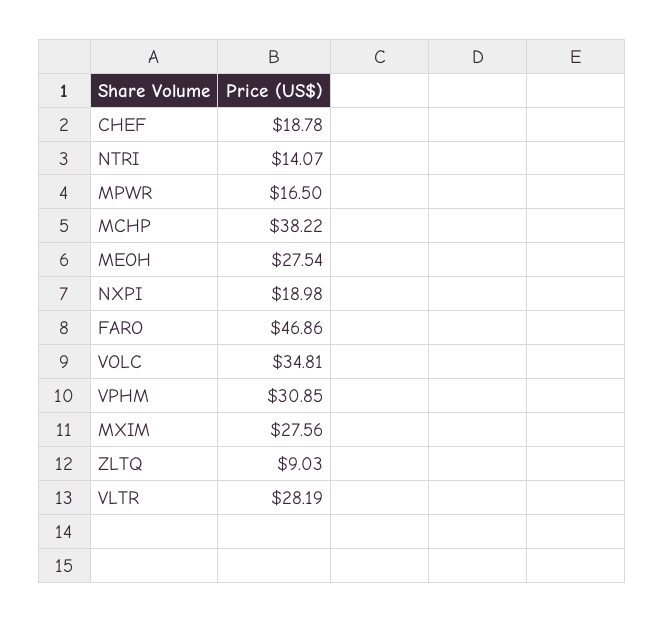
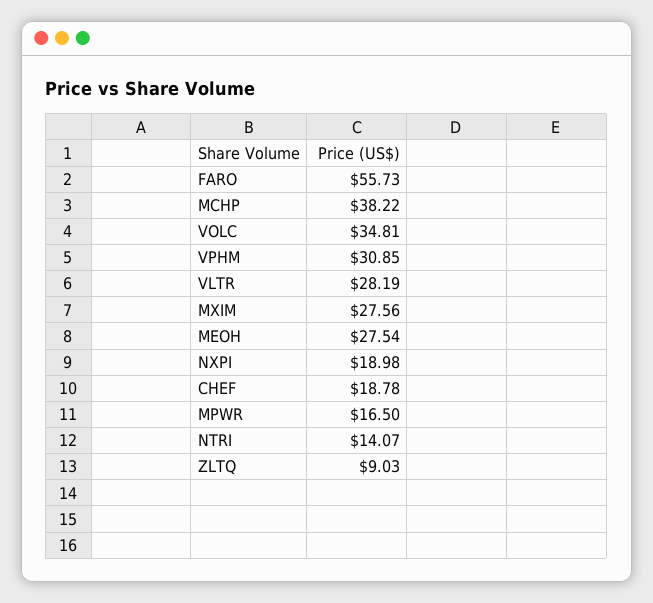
FARO: 46.86 -> 55.73

